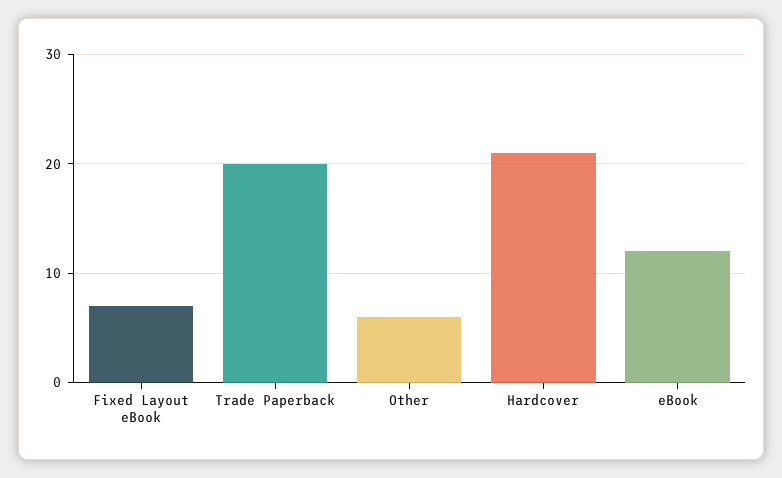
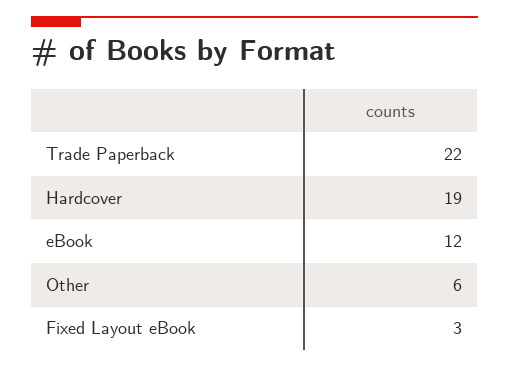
Fixed Layout eBook: 7 -> 3
Trade Paperback: 20 -> 22
Hardcover: 21 -> 19

